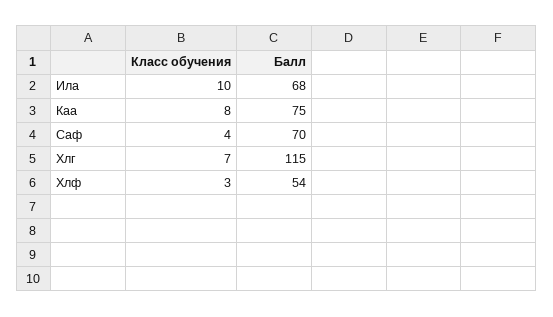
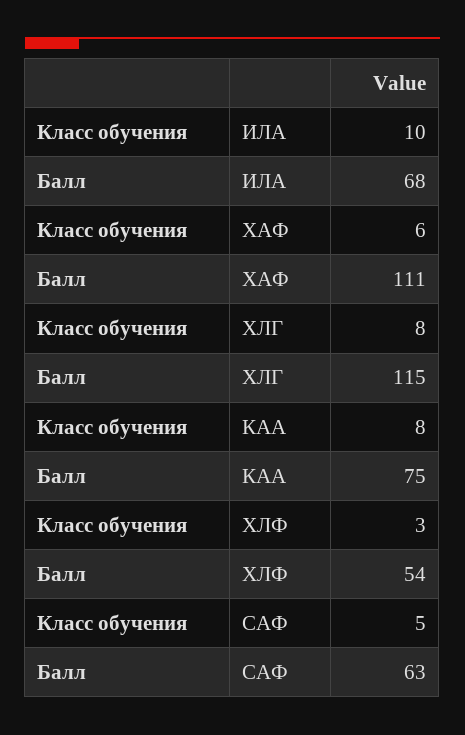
Класс обучения, Саф: 4 -> 5
Балл, Саф: 70 -> 63
Класс обучения, Хлг: 7 -> 8
Класс обучения, ХАФ: none -> 6
Балл, ХАФ: none -> 111

